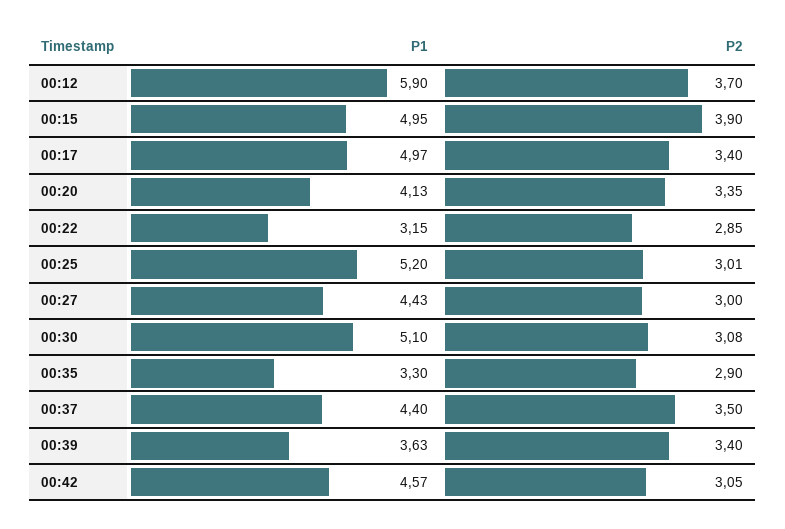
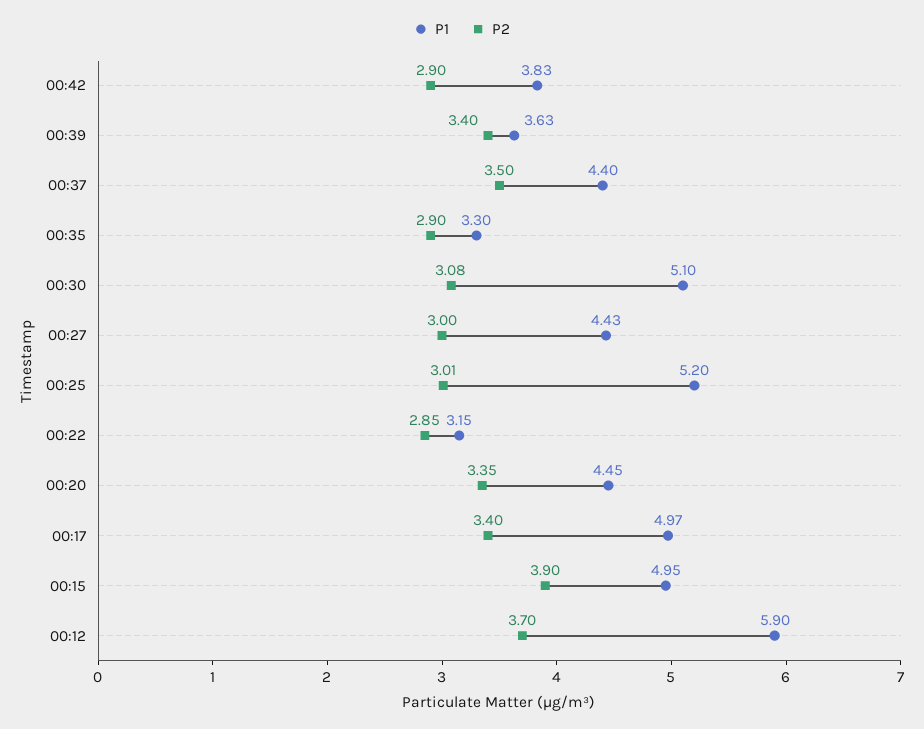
P1, 00:20: 4.13 -> 4.45
P1, 00:42: 4.57 -> 3.83
P2, 00:42: 3.05 -> 2.9

